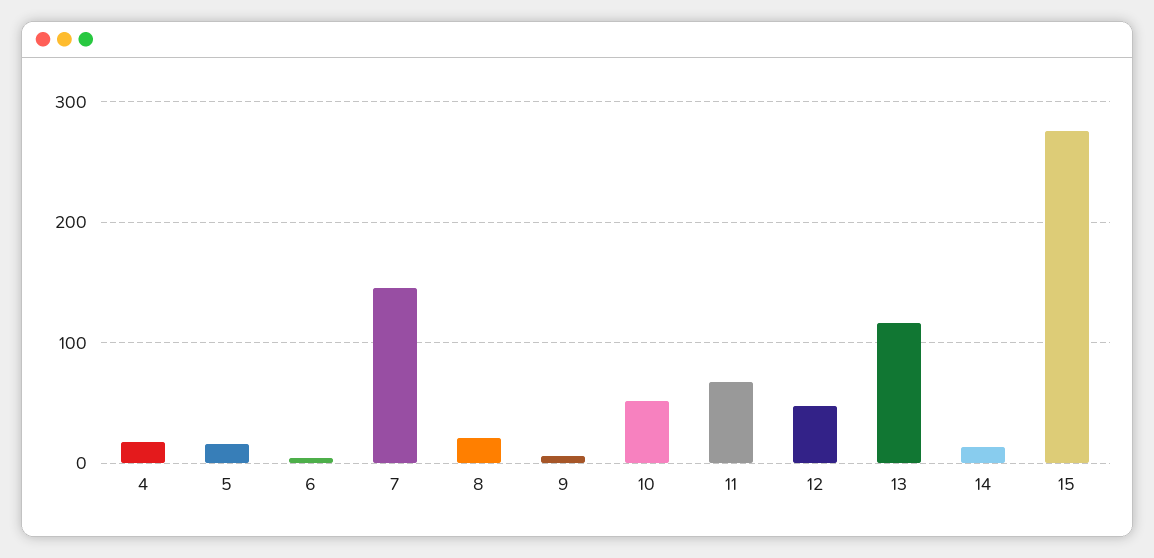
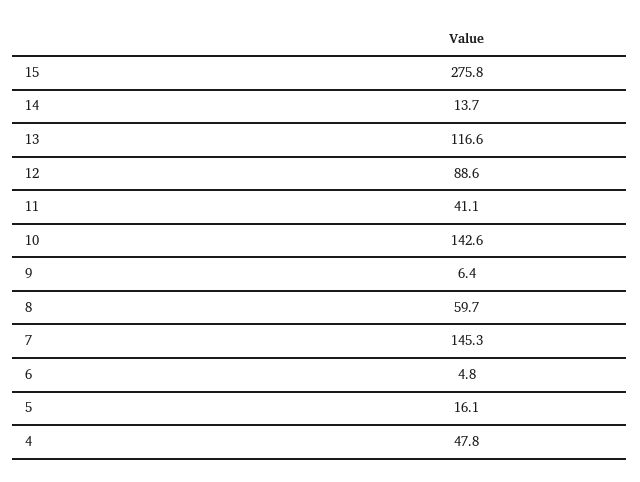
4: 20 -> 47.8
8: 20 -> 59.7
10: 50 -> 142.6
11: 70 -> 41.1
12: 50 -> 88.6

